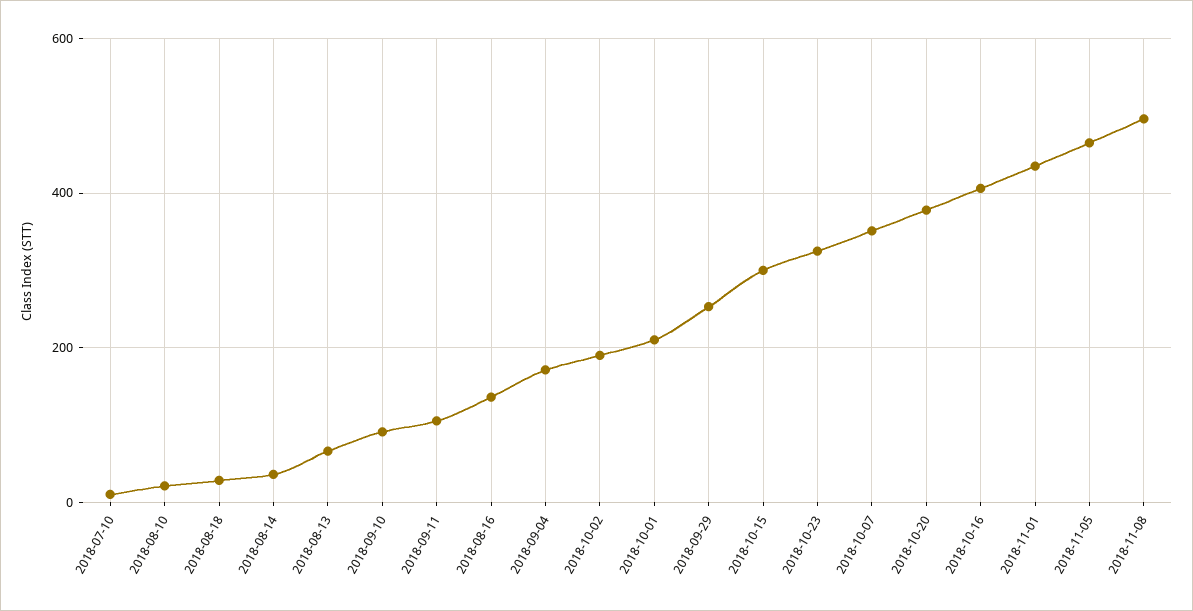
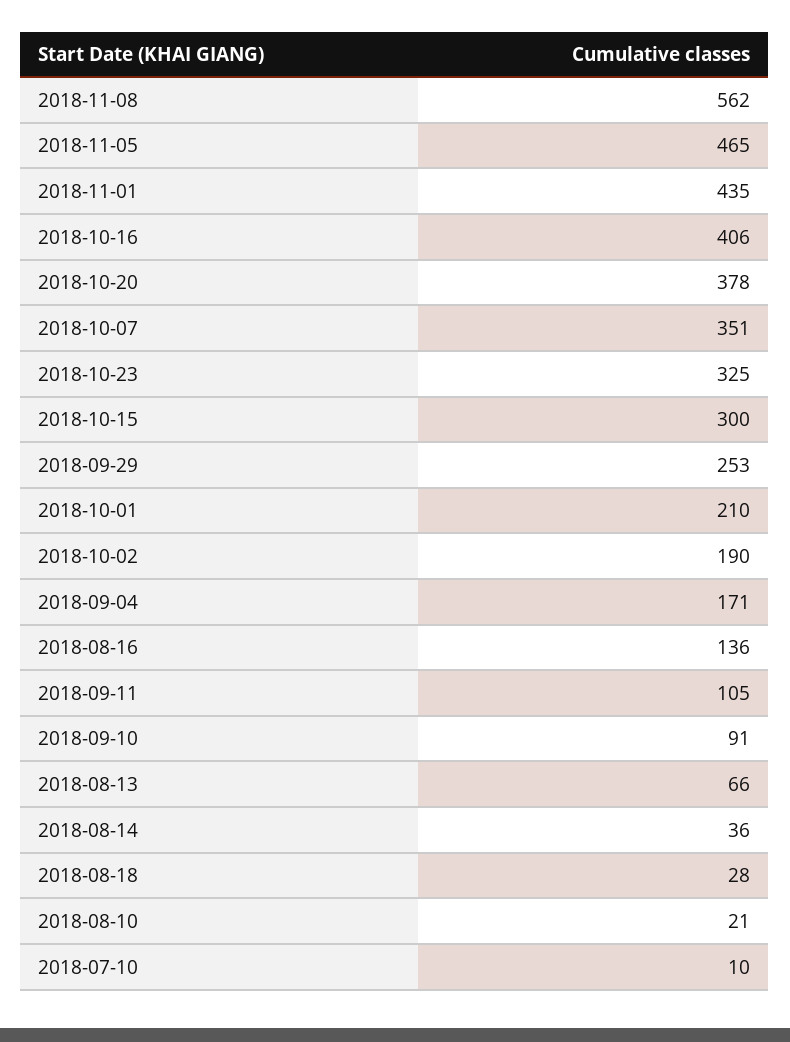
2018-11-08: 500 -> 562

